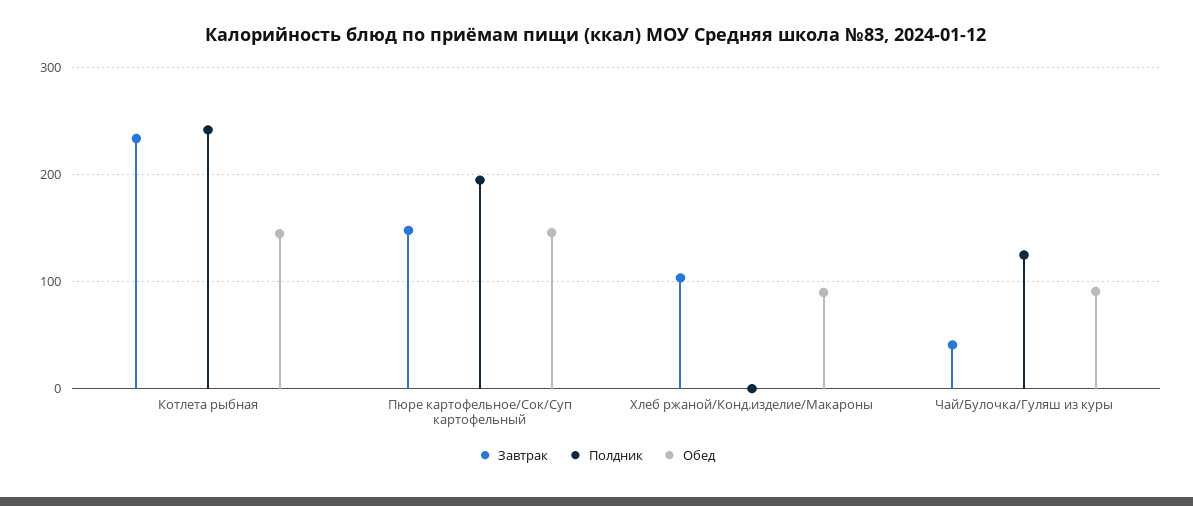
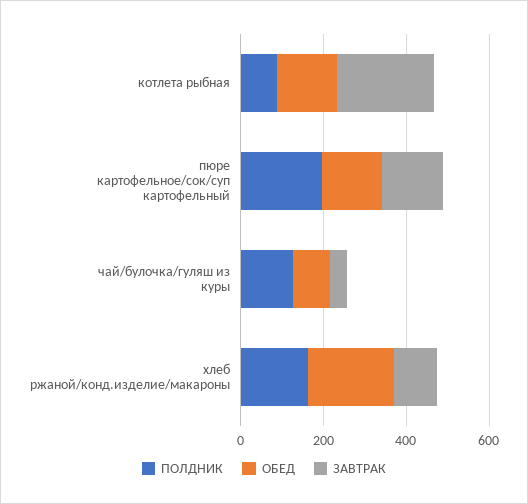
Полдник, Котлета рыбная: 240 -> 100
Полдник, Хлеб ржаной/Конд.изделие/Макароны: 0 -> 150
Обед, Хлеб ржаной/Конд.изделие/Макароны: 90 -> 200

